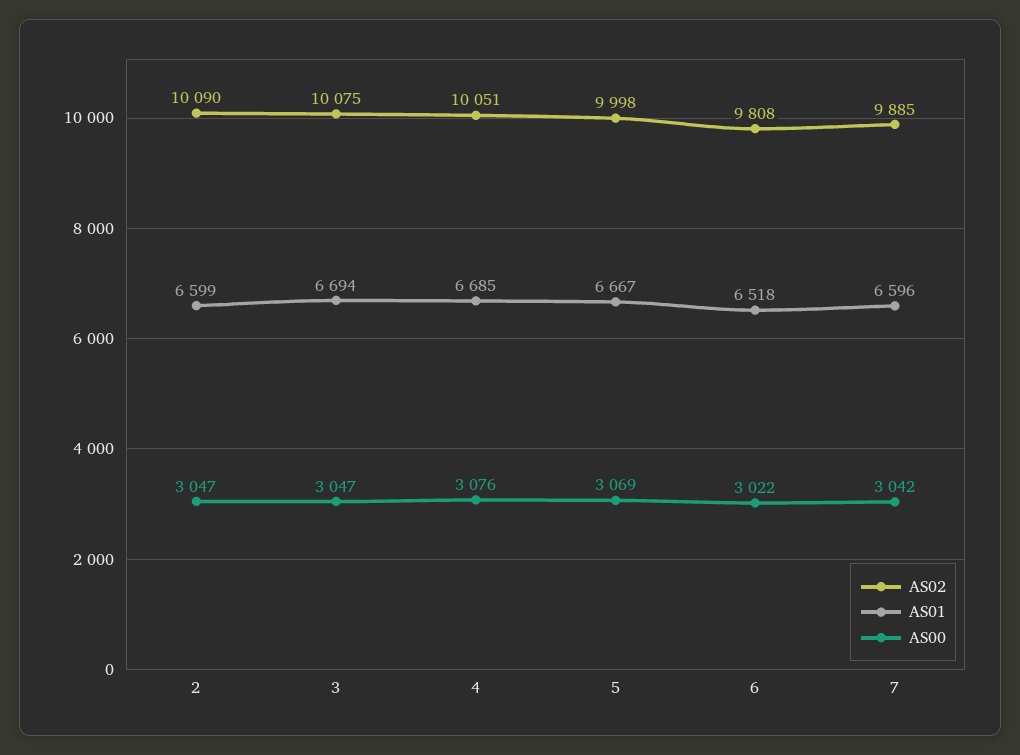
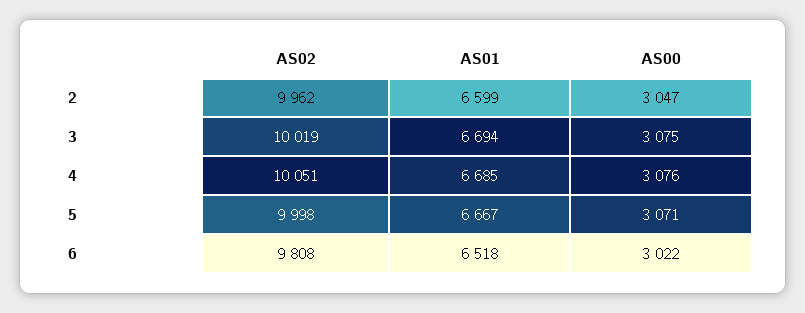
AS02, 2: 10090 -> 9962
AS02, 3: 10075 -> 10019
AS00, 3: 3047 -> 3075
AS00, 5: 3069 -> 3071
AS02, 7: 9885 -> none
AS01, 7: 6596 -> none
AS00, 7: 3042 -> none

